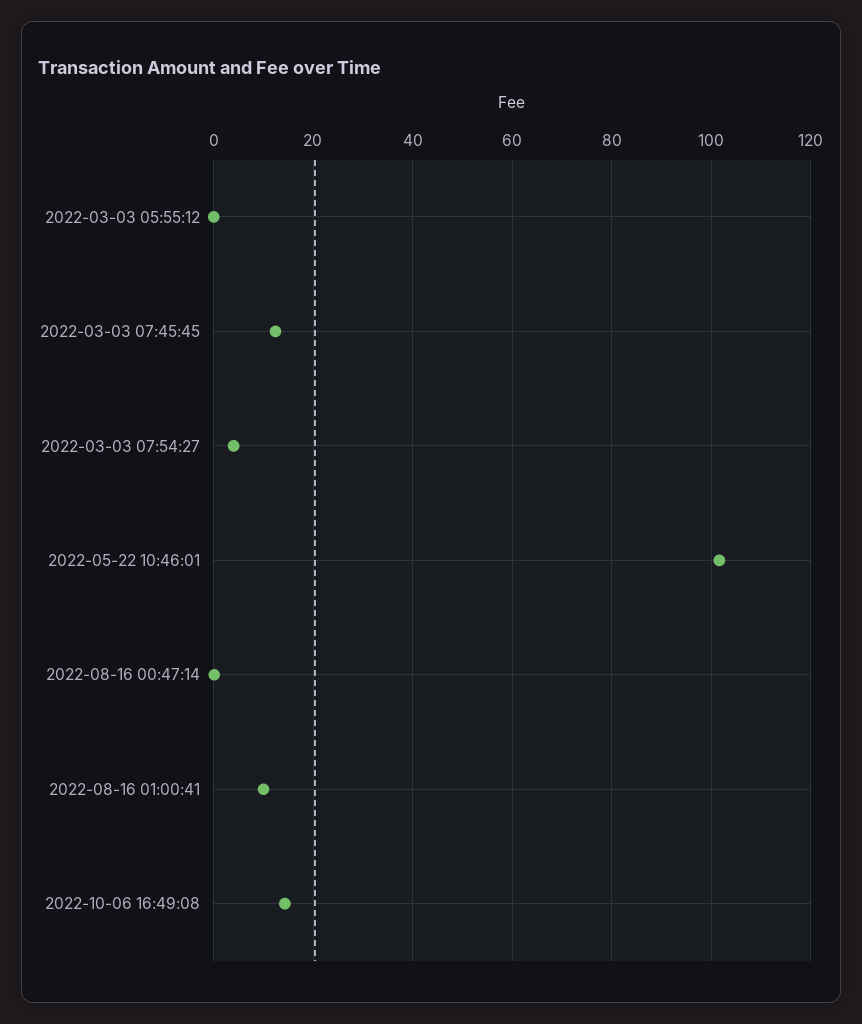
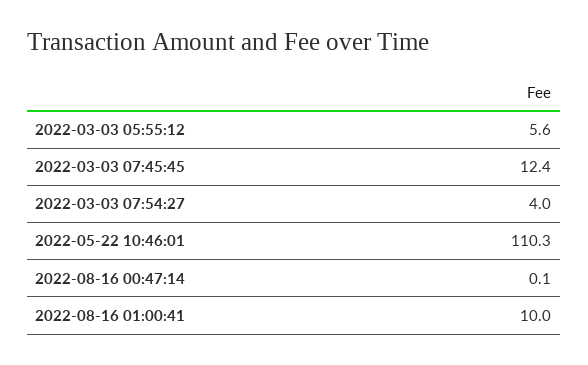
2022-03-03 05:55:12: 0 -> 5.6
2022-05-22 10:46:01: 102 -> 110.3
2022-10-06 16:49:08: 14 -> none

